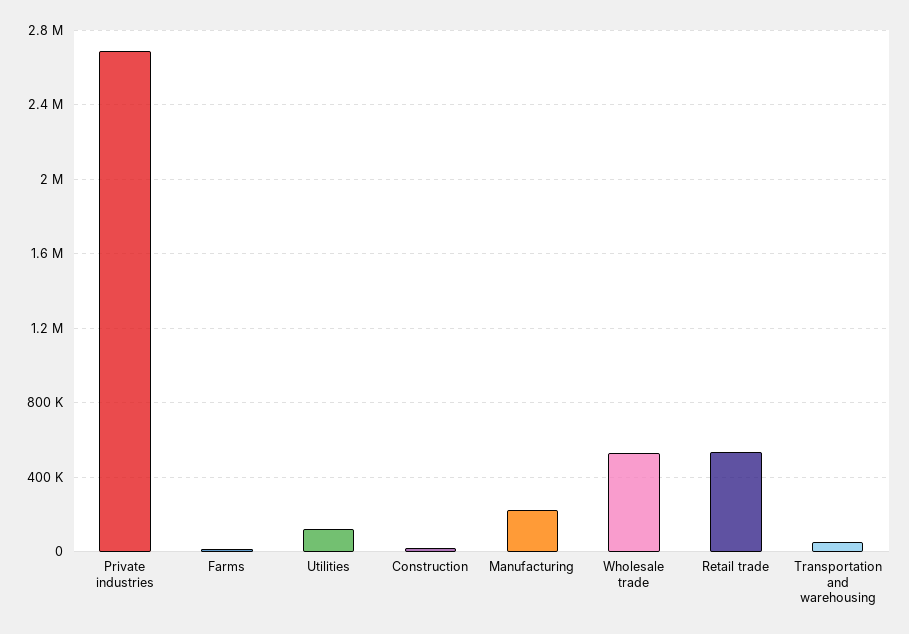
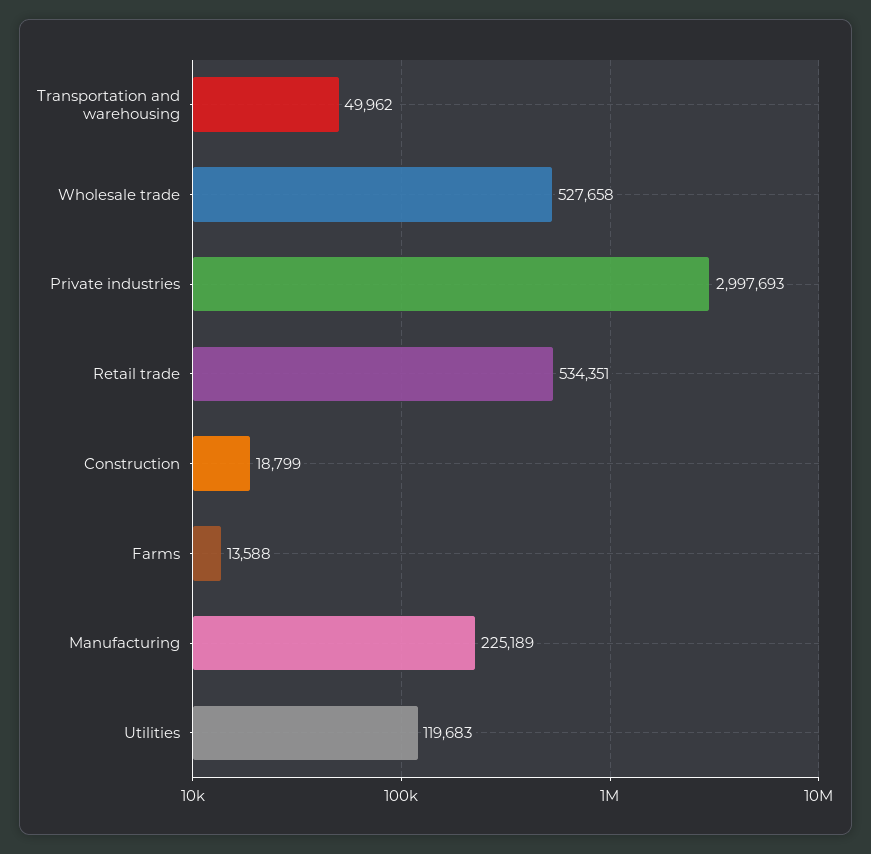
Private industries: 2700000 -> 2997693

